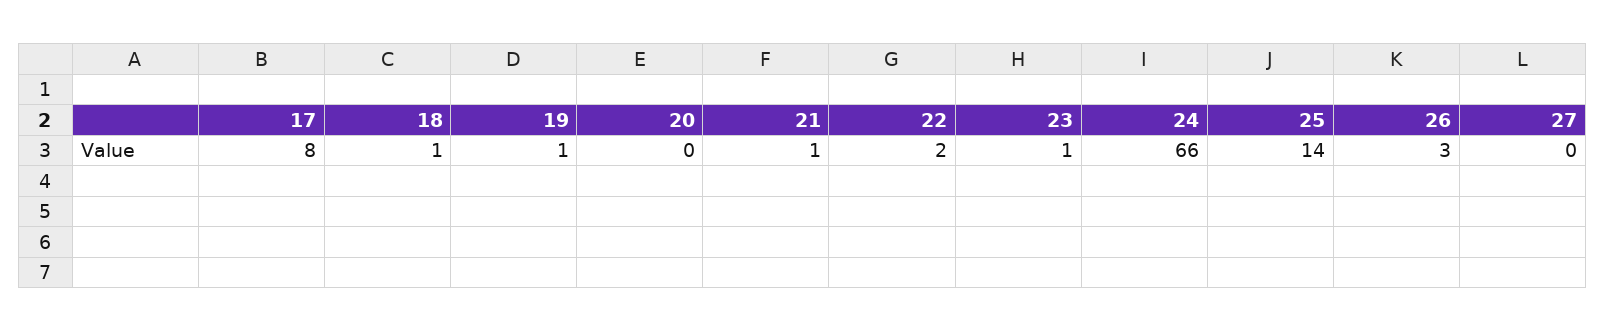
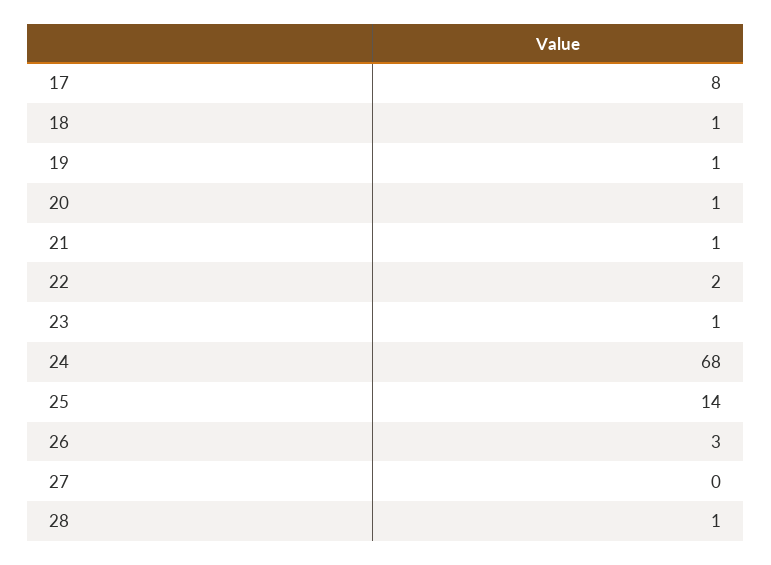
20: 0 -> 1
24: 66 -> 68
28: none -> 1

